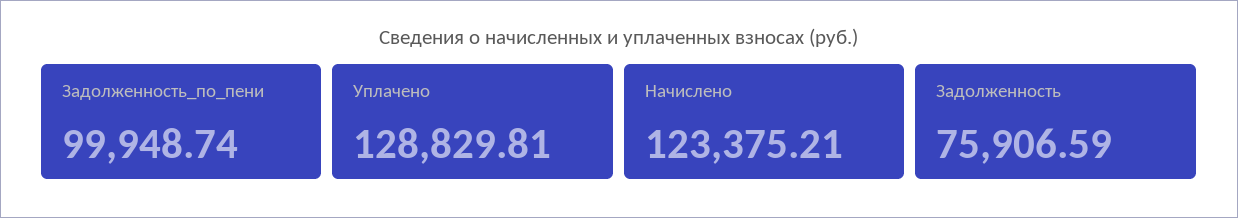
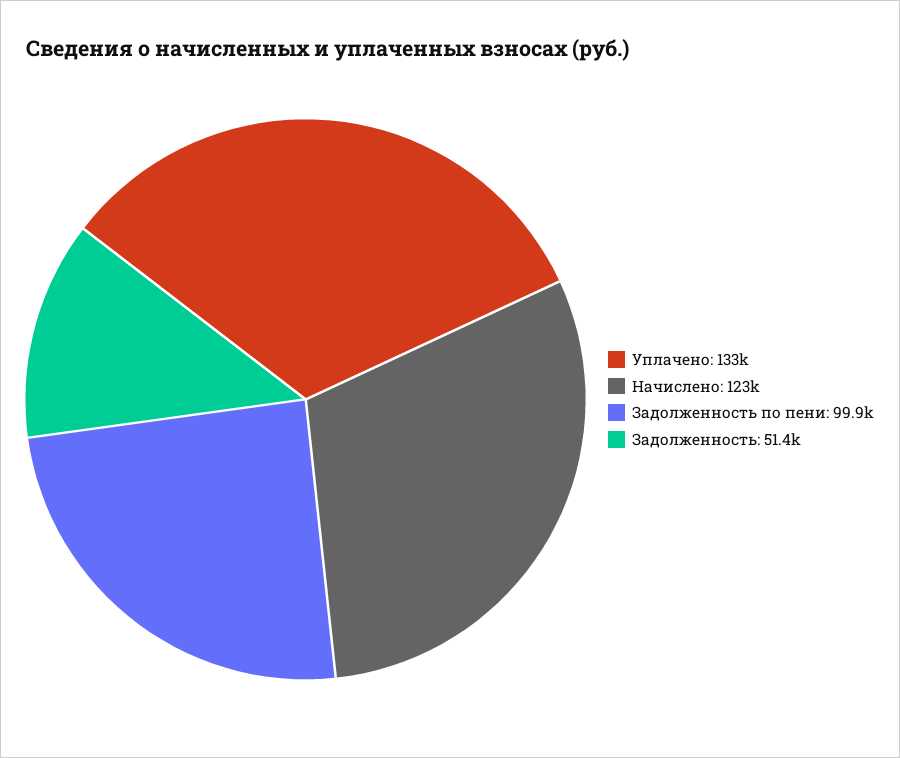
Уплачено: 128829.81 -> 133000
Задолженность: 75906.59 -> 51400

